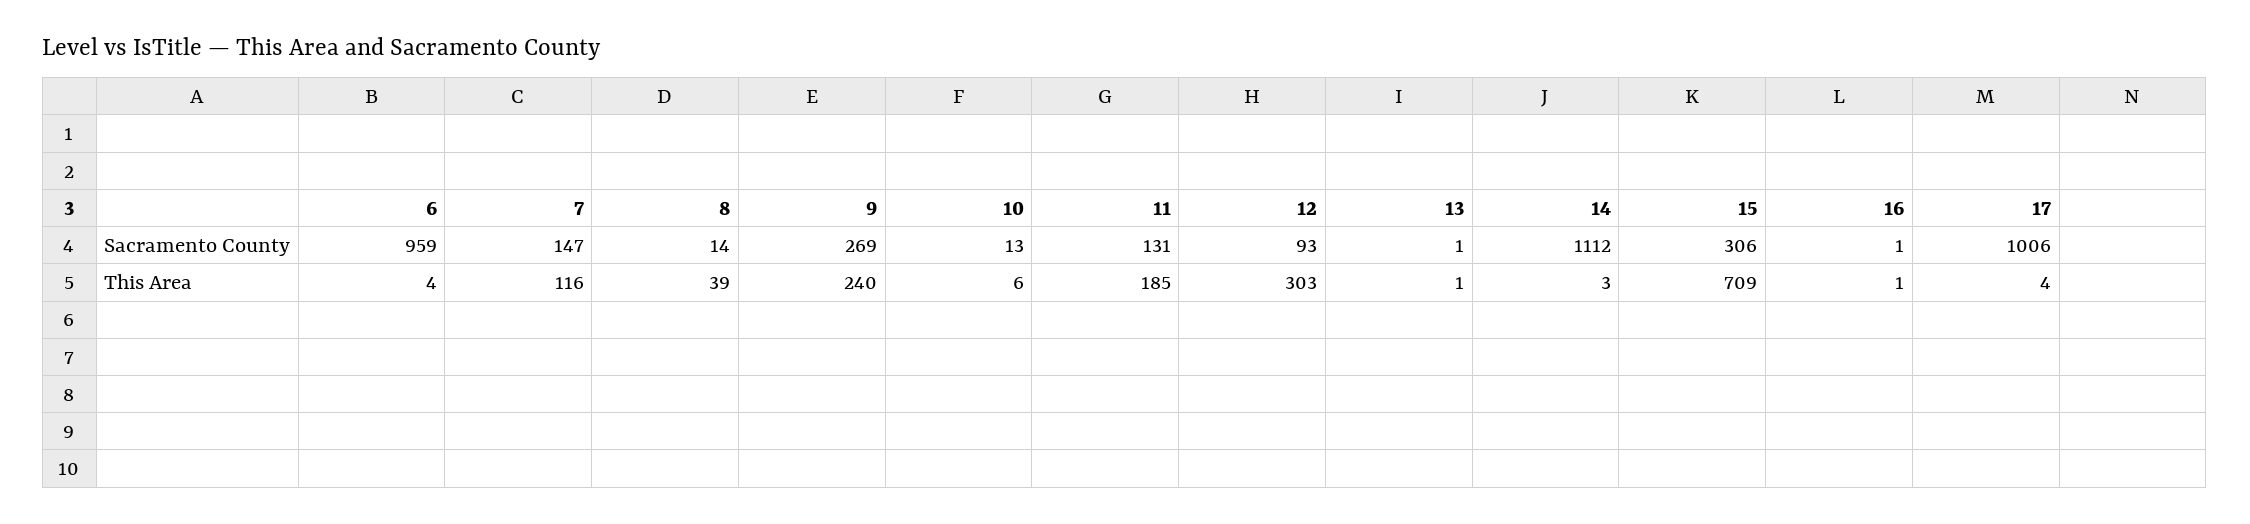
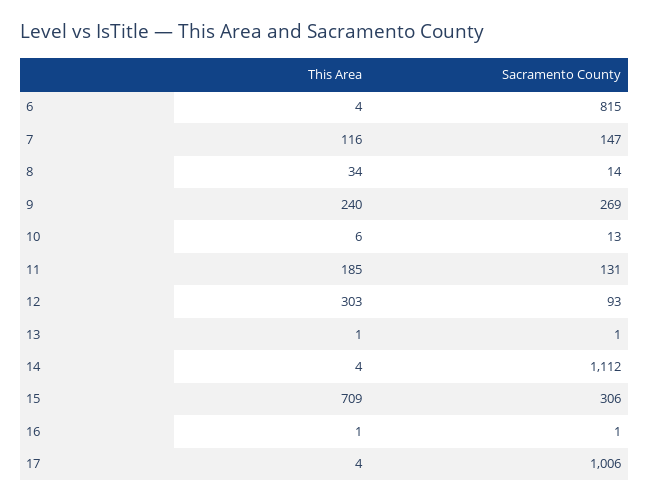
6, Sacramento County: 959 -> 815
8, This Area: 39 -> 34
14, This Area: 3 -> 4

